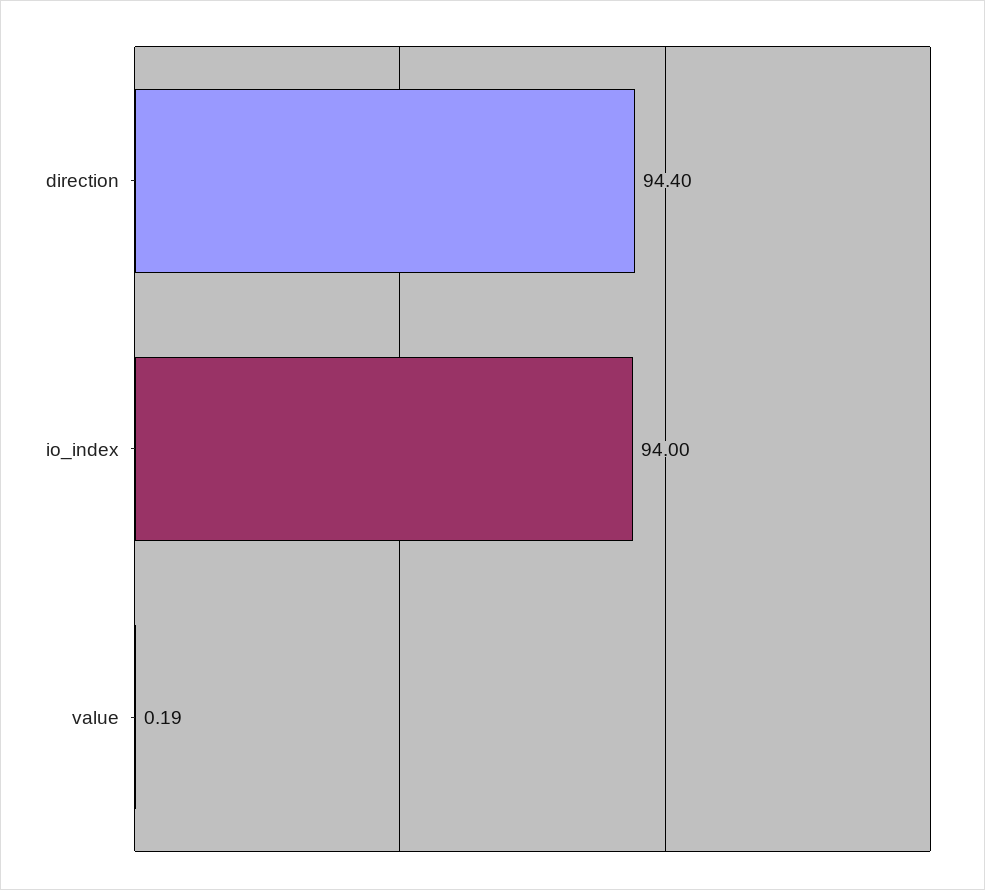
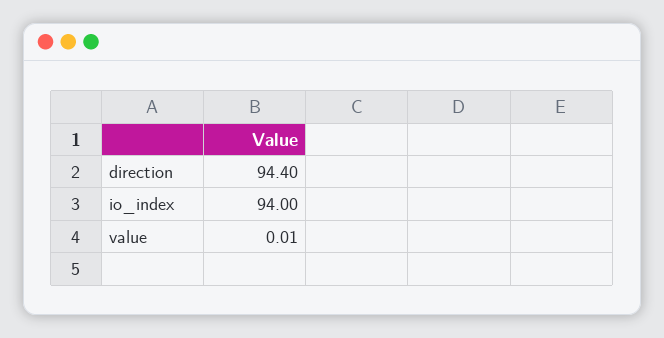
value: 0.19 -> 0.01

